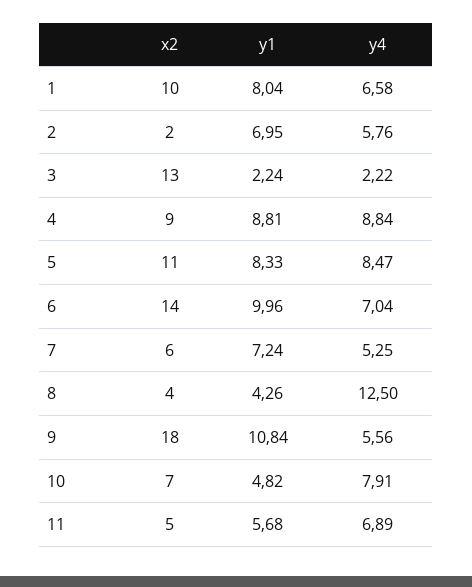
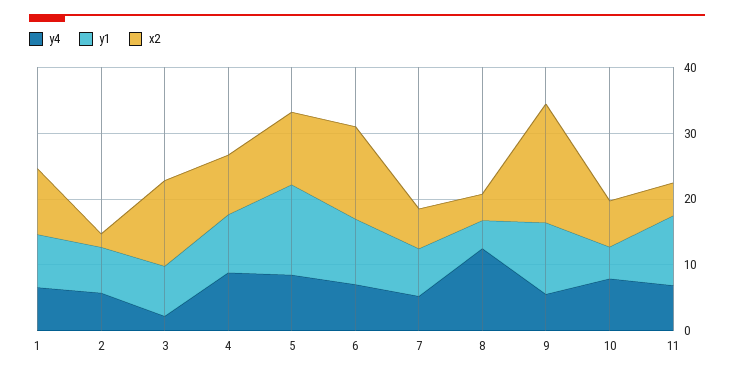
y1, 3: 2.24 -> 8
y1, 5: 8.33 -> 14
y1, 11: 5.68 -> 10

